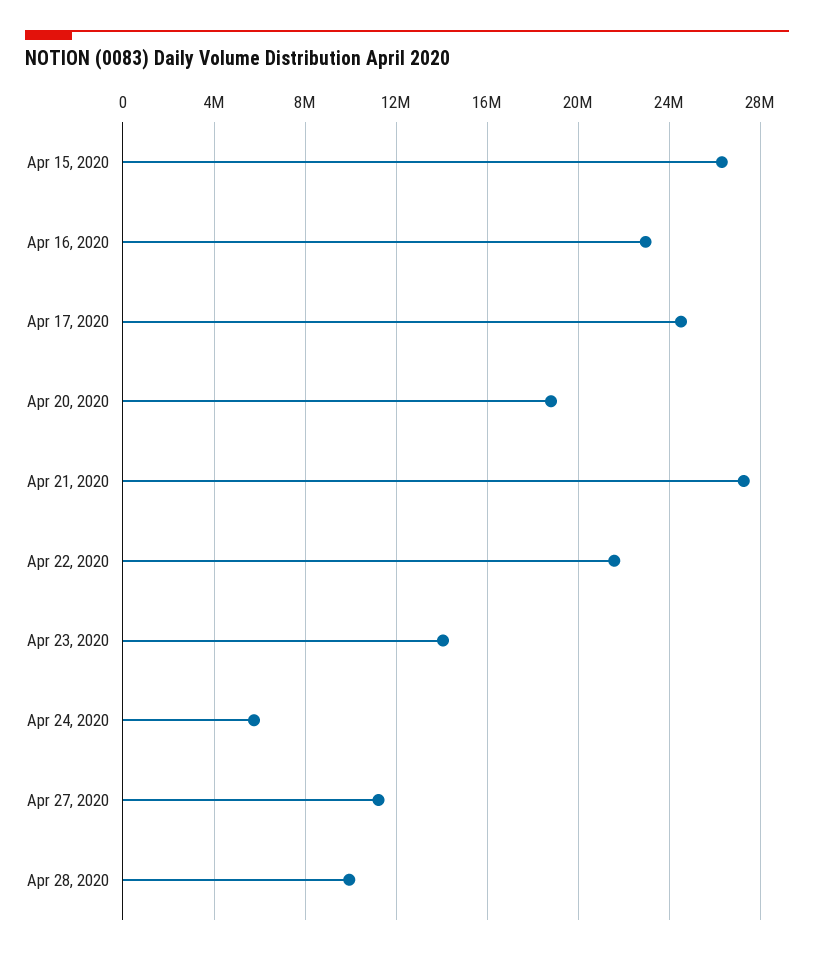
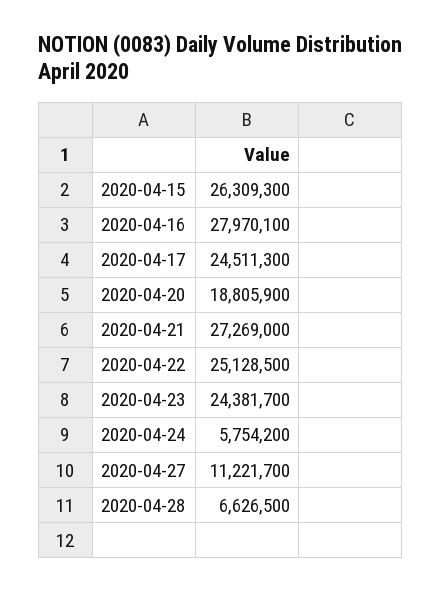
Apr 16, 2020: 23000000 -> 27970100
Apr 22, 2020: 21500000 -> 25128500
Apr 23, 2020: 14000000 -> 24381700
Apr 28, 2020: 10000000 -> 6626500

